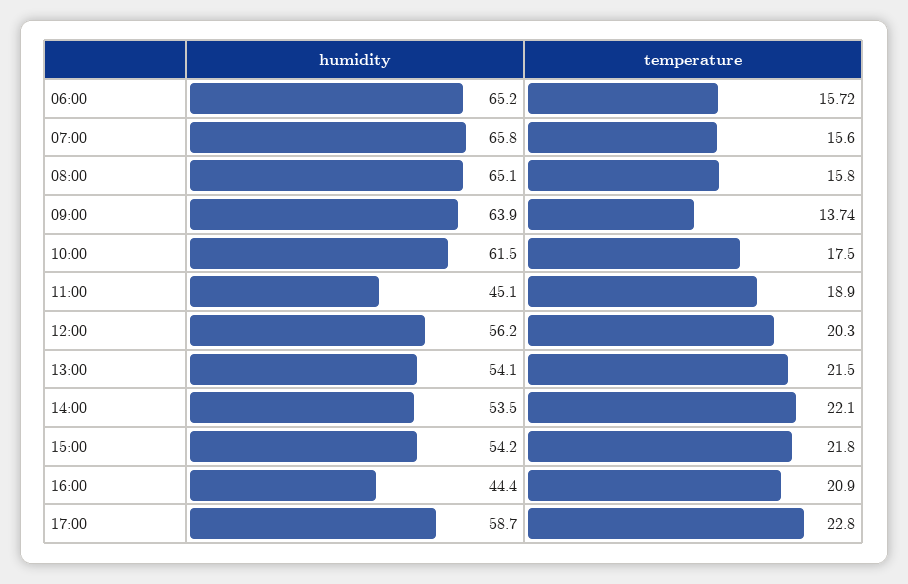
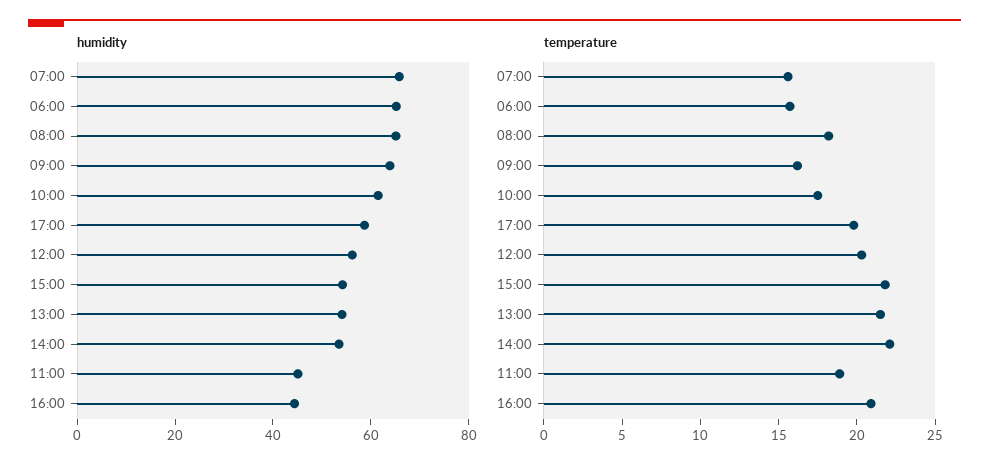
temperature, 08:00: 15.8 -> 18
temperature, 09:00: 13.74 -> 16
temperature, 17:00: 22.8 -> 20

